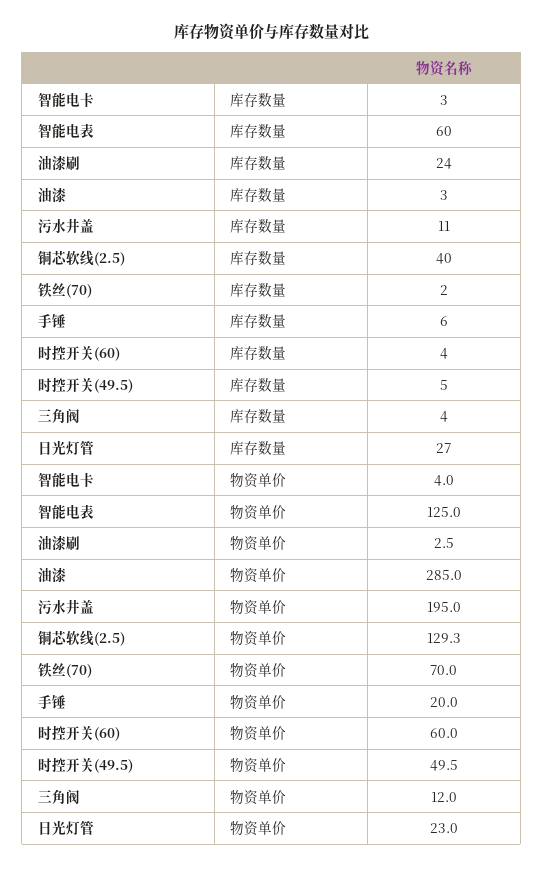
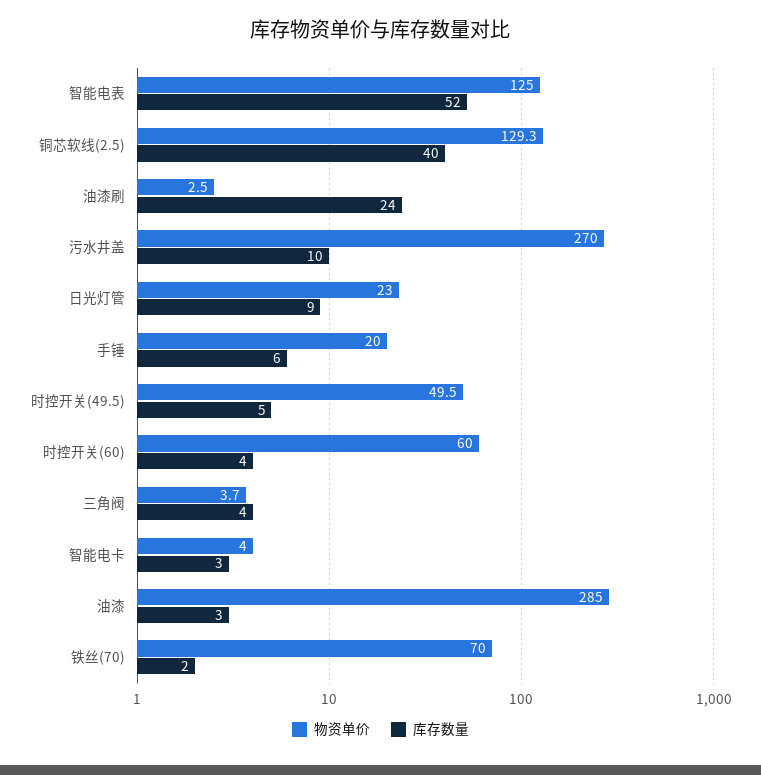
库存数量, 智能电表: 60 -> 52
库存数量, 污水井盖: 11 -> 10
库存数量, 日光灯管: 27 -> 9
物资单价, 污水井盖: 195 -> 270
物资单价, 三角阀: 12 -> 3.7

